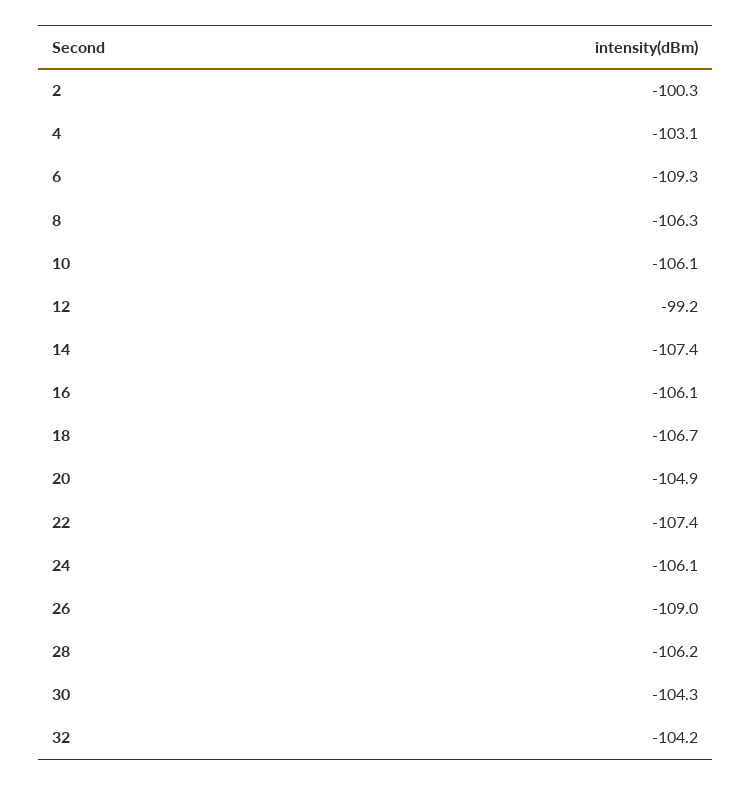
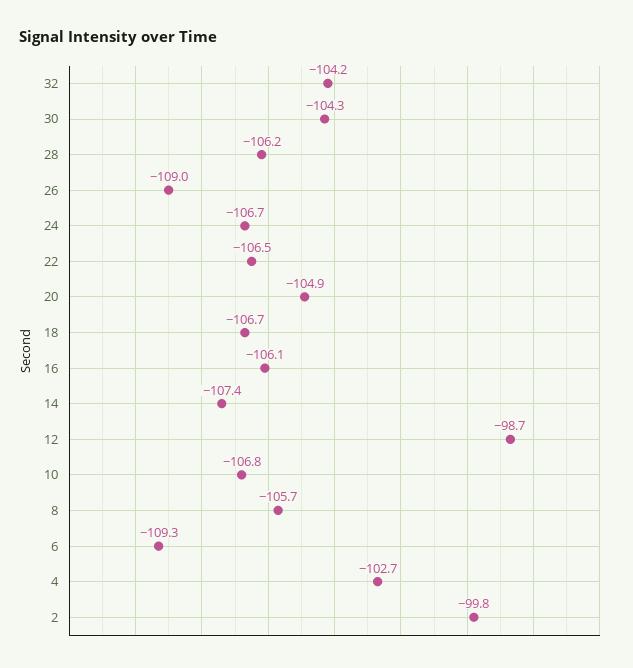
2: -100.3 -> -99.8
4: -103.1 -> -102.7
8: -106.3 -> -105.7
10: -106.1 -> -106.8
12: -99.2 -> -98.7
22: -107.4 -> -106.5
24: -106.1 -> -106.7

